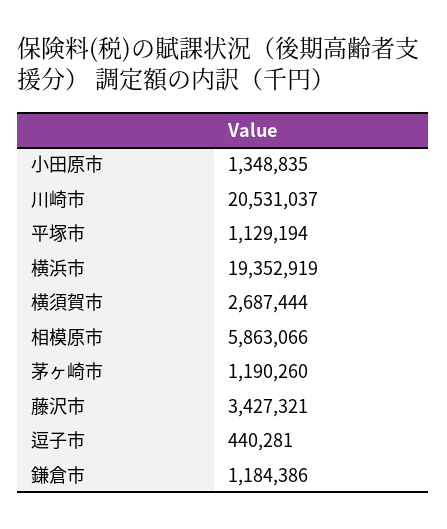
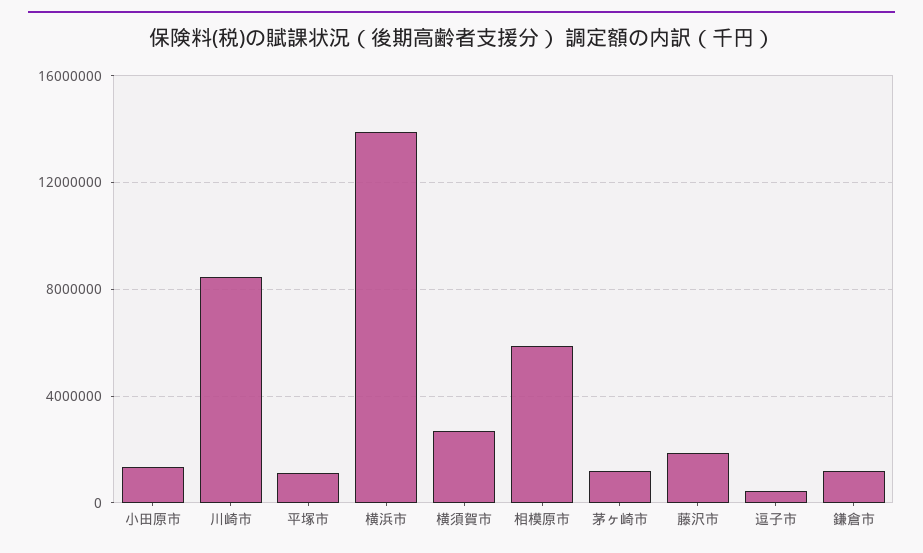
川崎市: 20531037 -> 8500000
横浜市: 19352919 -> 14000000
藤沢市: 3427321 -> 2000000

